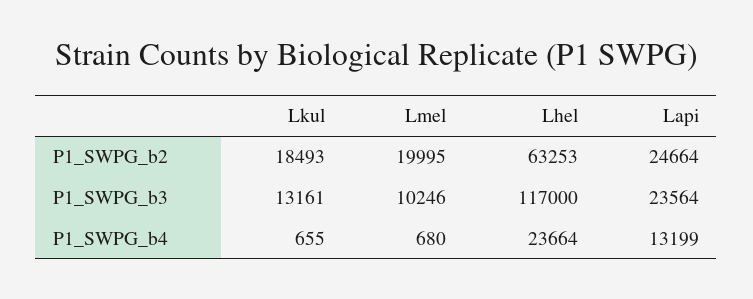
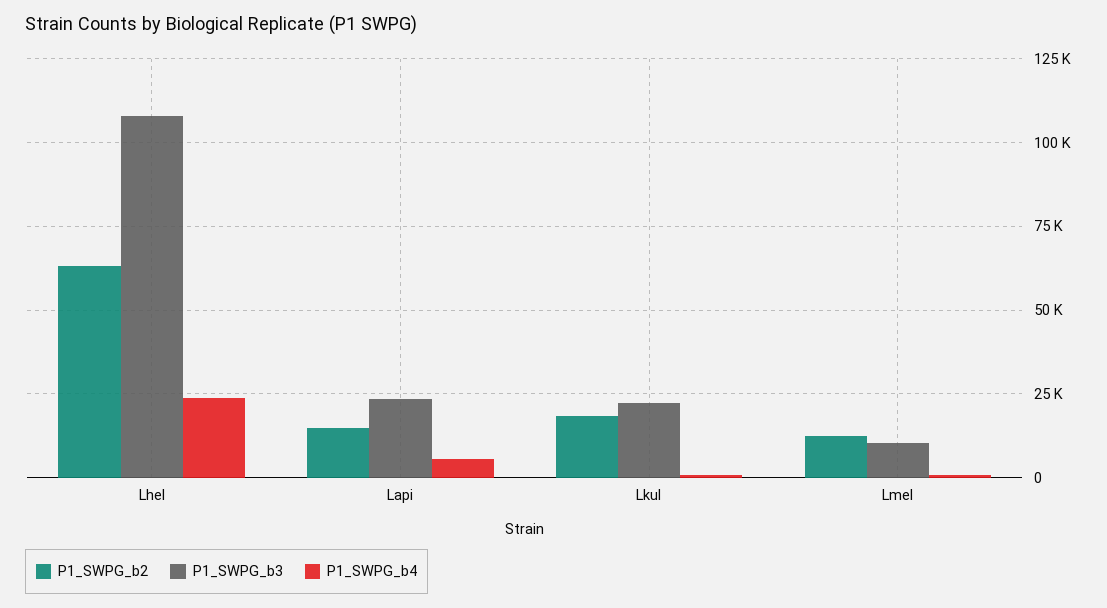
P1_SWPG_b2, Lmel: 19995 -> 12500
P1_SWPG_b2, Lapi: 24664 -> 15000
P1_SWPG_b3, Lkul: 13161 -> 22500
P1_SWPG_b3, Lhel: 117000 -> 107500
P1_SWPG_b4, Lapi: 13199 -> 5000

